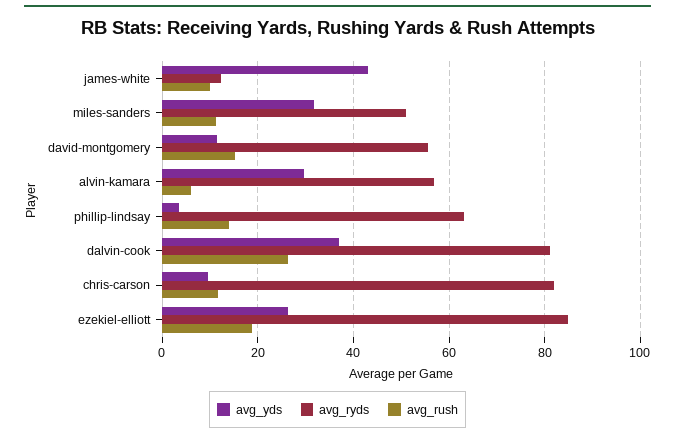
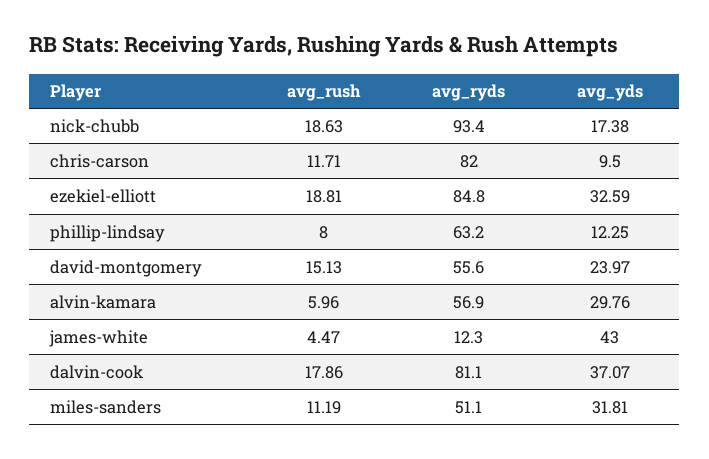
avg_rush, james-white: 10 -> 4.47
avg_yds, david-montgomery: 12 -> 23.97
avg_yds, phillip-lindsay: 4 -> 12.25
avg_rush, phillip-lindsay: 14 -> 8
avg_rush, dalvin-cook: 26 -> 17.86
avg_yds, ezekiel-elliott: 26 -> 32.59
avg_rush, nick-chubb: none -> 18.63
avg_ryds, nick-chubb: none -> 93.4
avg_yds, nick-chubb: none -> 17.38

